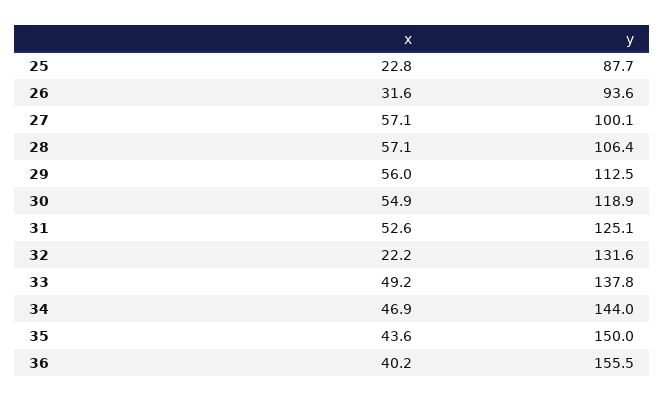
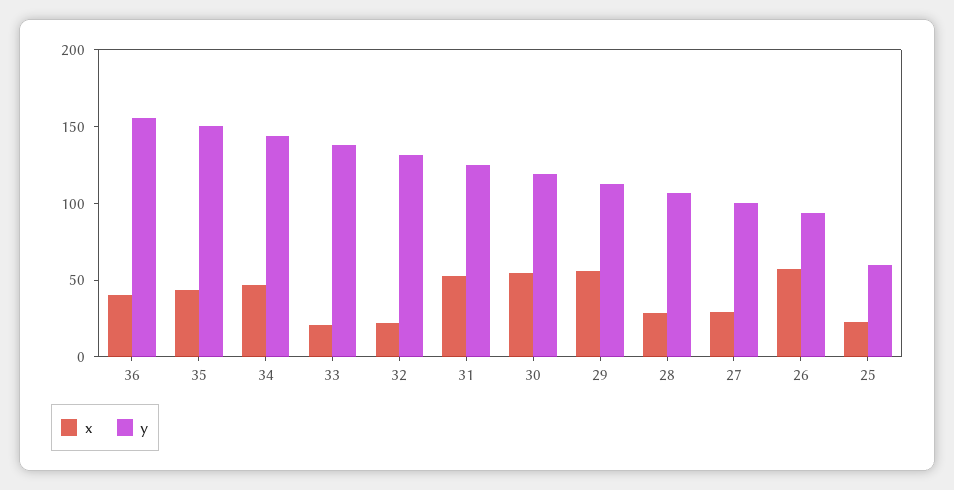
y, 25: 87.7 -> 60
x, 26: 31.6 -> 60
x, 27: 57.1 -> 30
x, 28: 57.1 -> 30
x, 33: 49.2 -> 20

